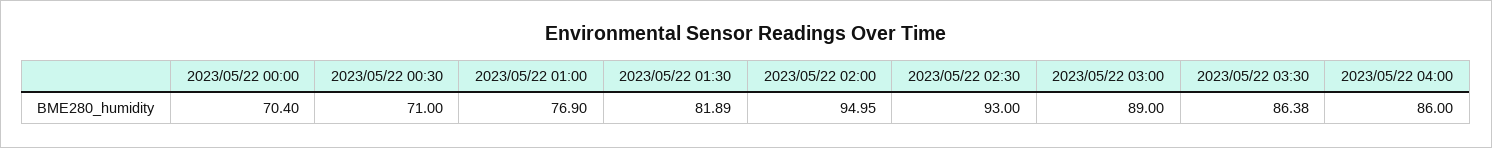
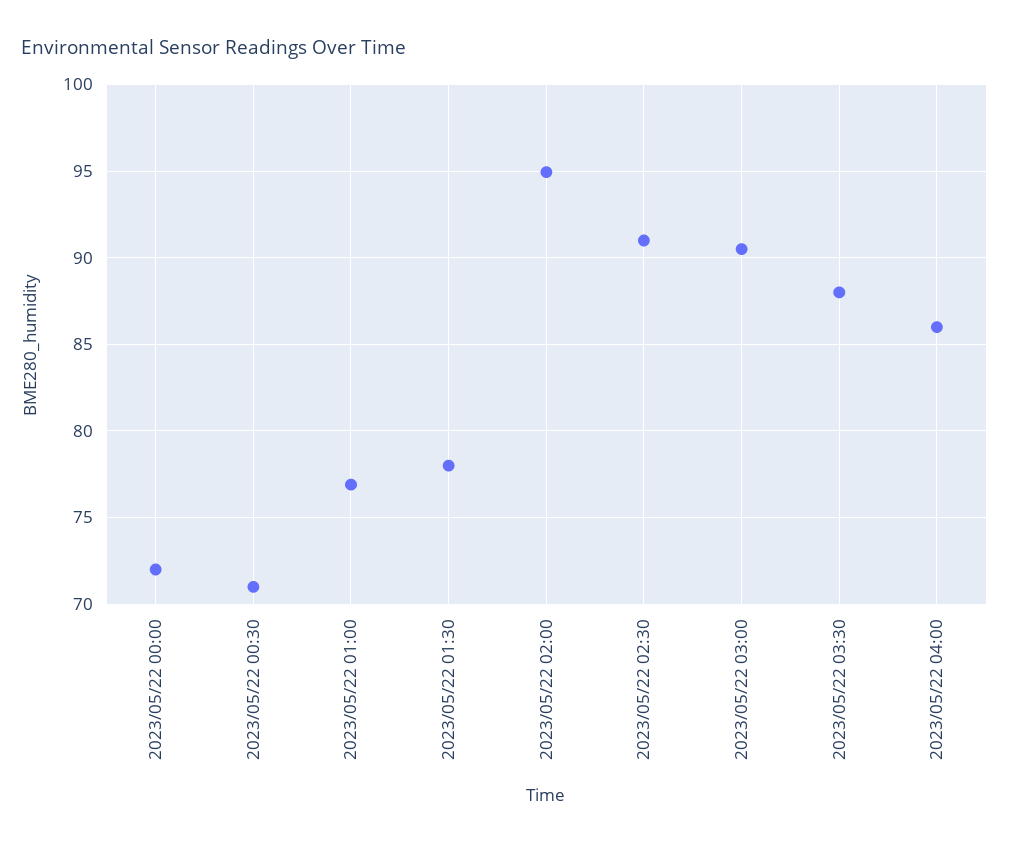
2023/05/22 00:00: 70.4 -> 72
2023/05/22 01:30: 81.89 -> 78
2023/05/22 02:30: 93 -> 91
2023/05/22 03:00: 89 -> 90.5
2023/05/22 03:30: 86.38 -> 88

